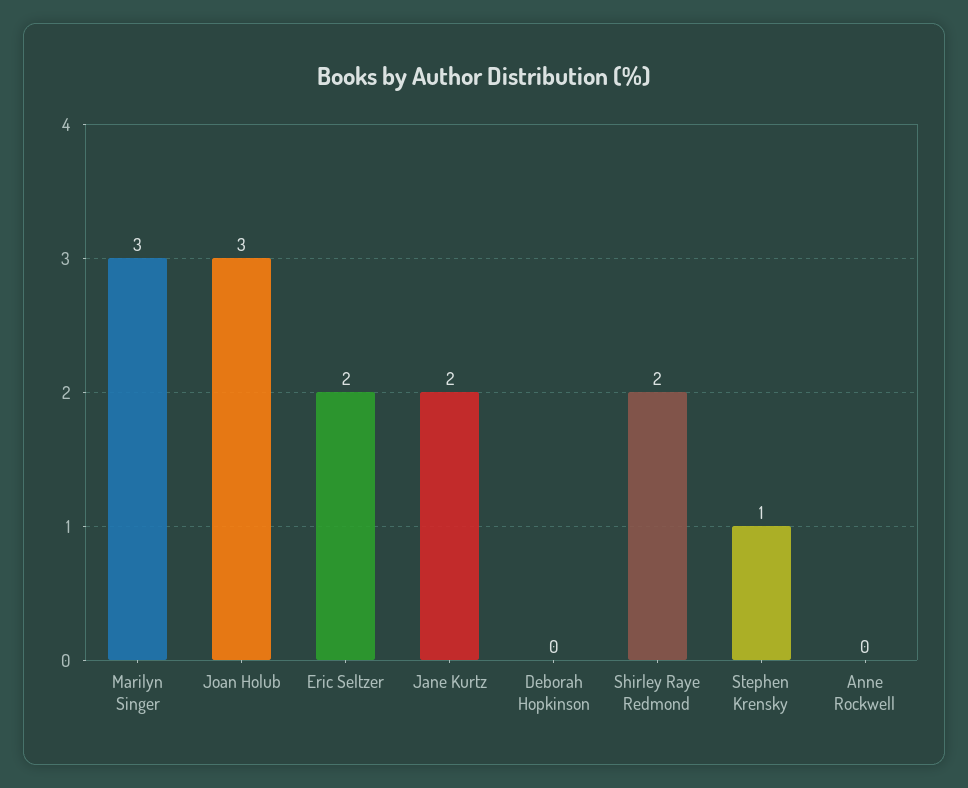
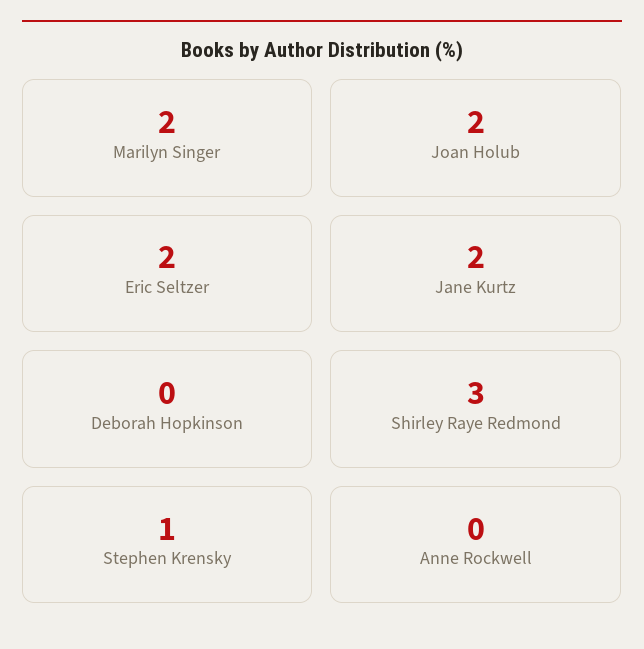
Marilyn Singer: 3 -> 2
Joan Holub: 3 -> 2
Shirley Raye Redmond: 2 -> 3

